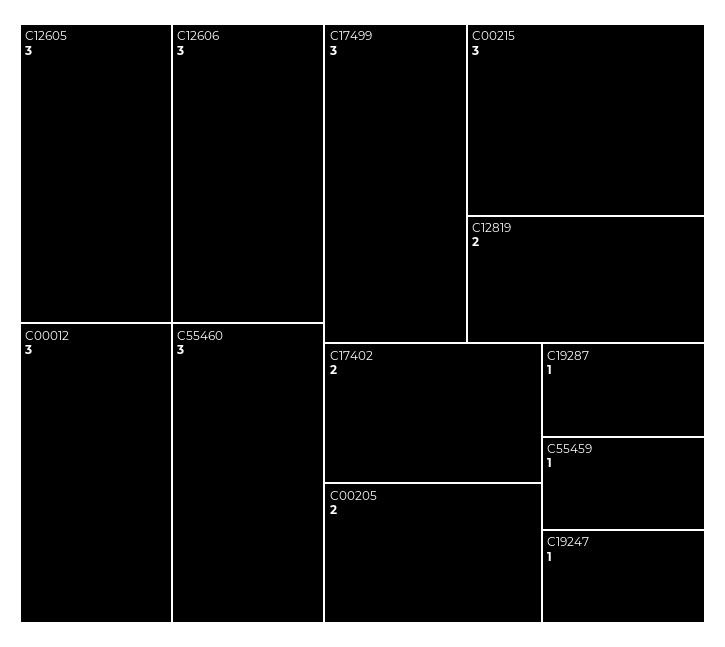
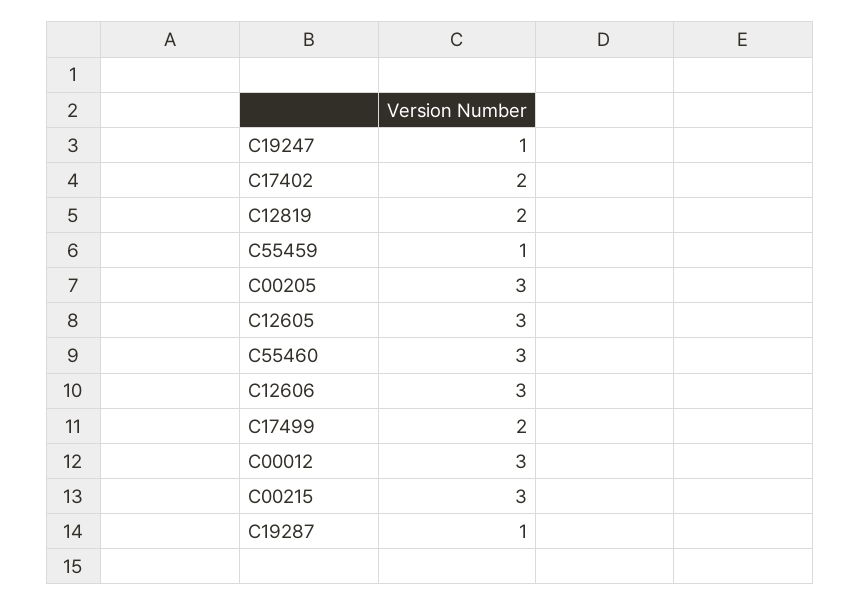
C17499: 3 -> 2
C00205: 2 -> 3

